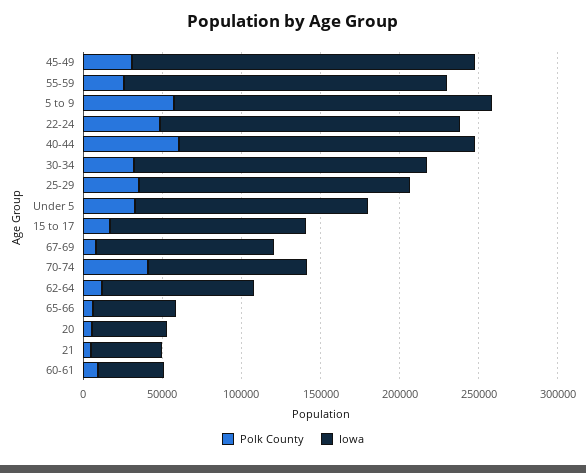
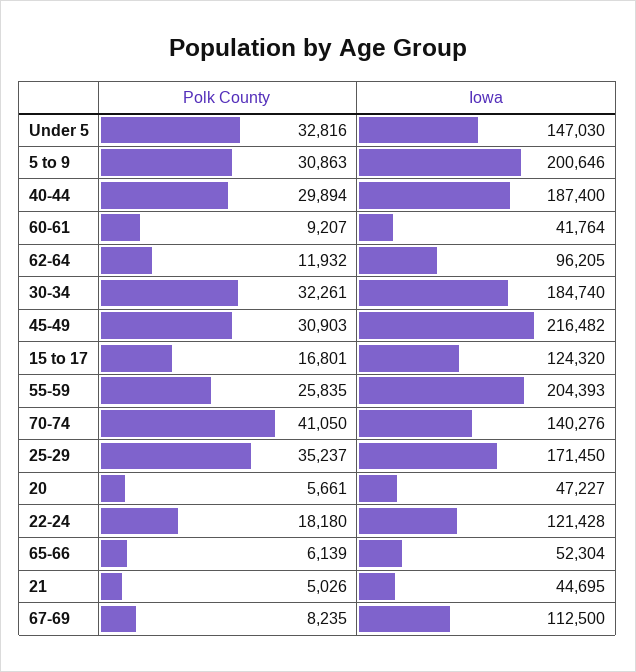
Polk County, 5 to 9: 60000 -> 30863
Polk County, 22-24: 50000 -> 18180
Iowa, 22-24: 190000 -> 121428
Polk County, 40-44: 60000 -> 29894
Iowa, 70-74: 100000 -> 140276

